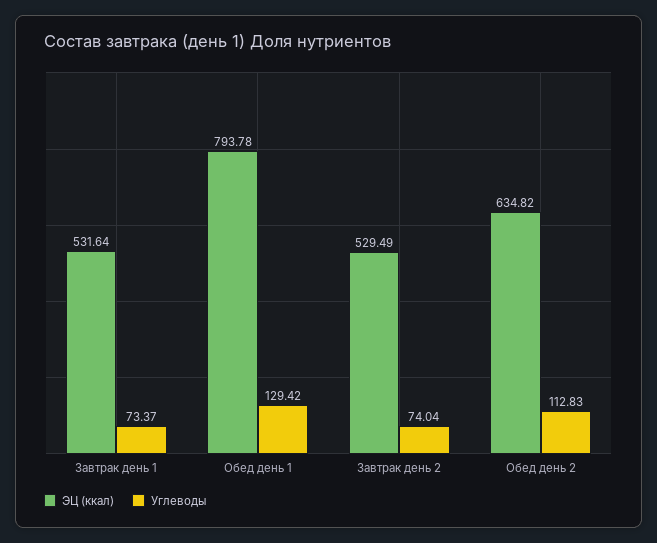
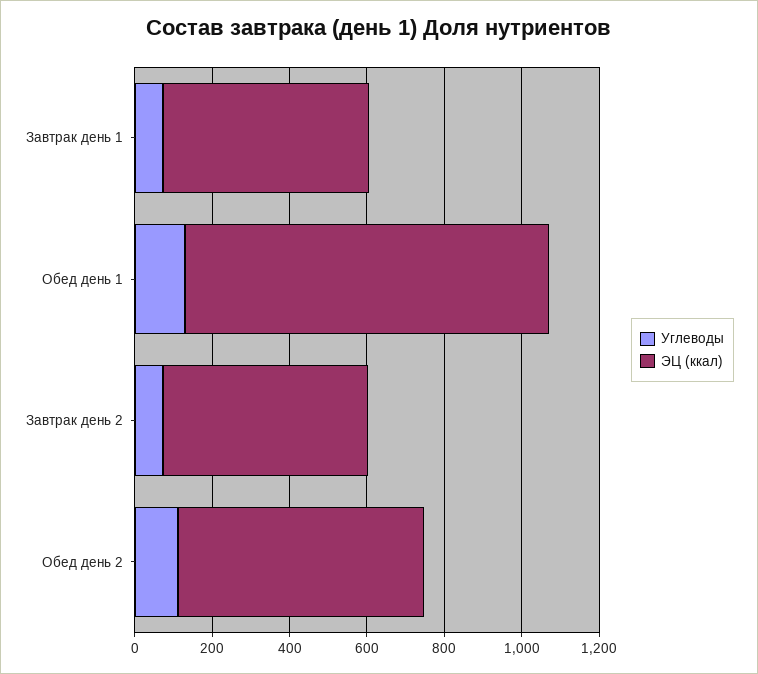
ЭЦ (ккал), Обед день 1: 793.78 -> 950

